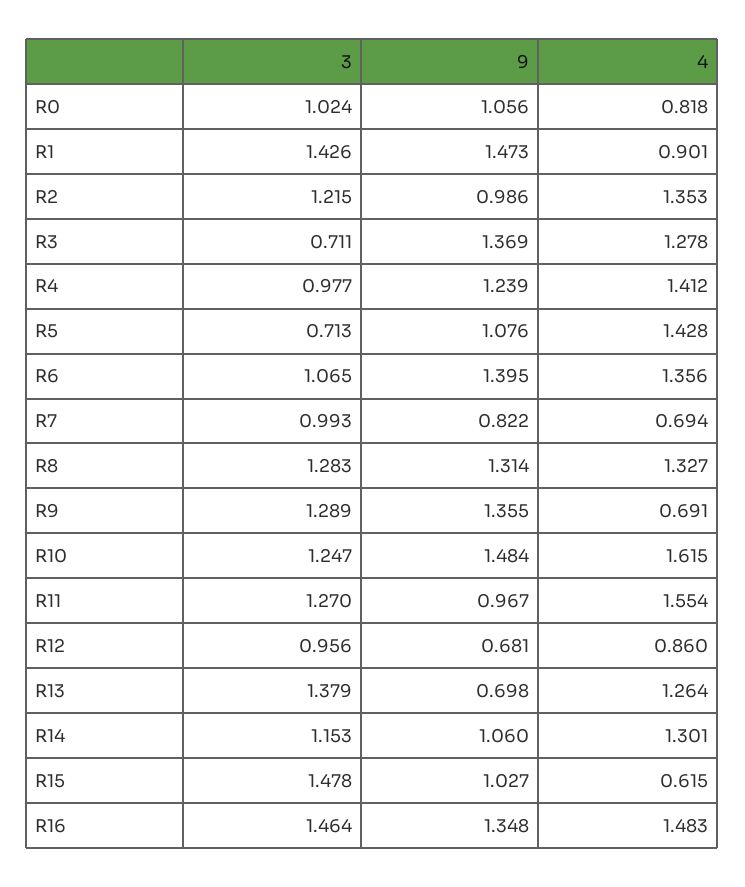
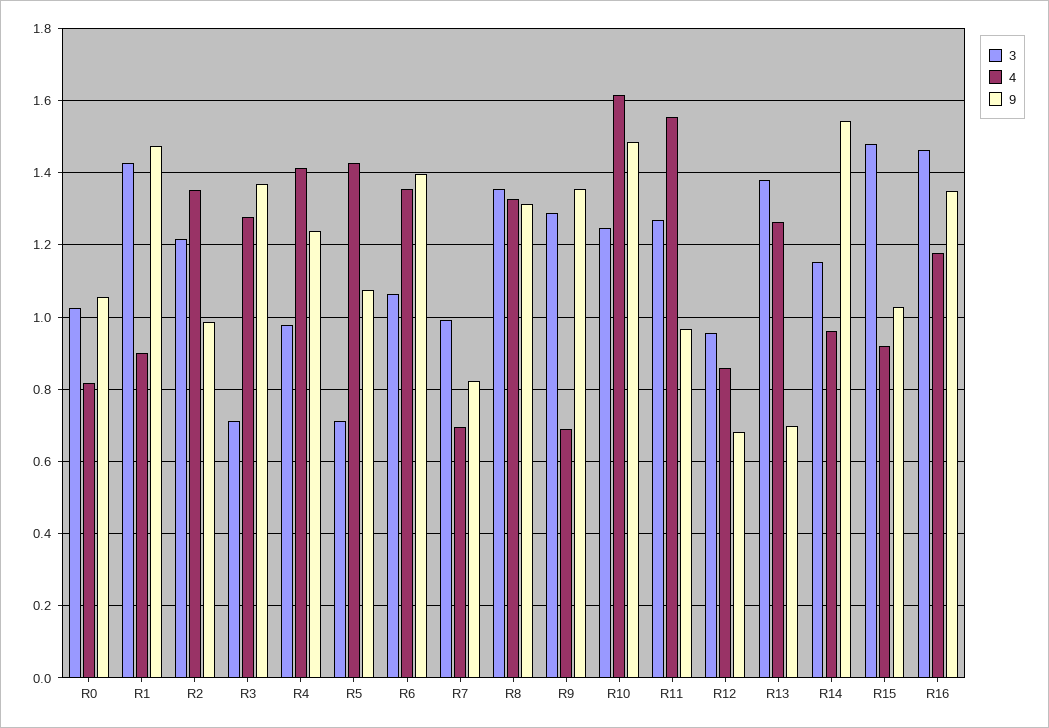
3, R8: 1.283 -> 1.36
9, R14: 1.06 -> 1.54
4, R14: 1.301 -> 0.96
4, R15: 0.615 -> 0.92
4, R16: 1.483 -> 1.18

